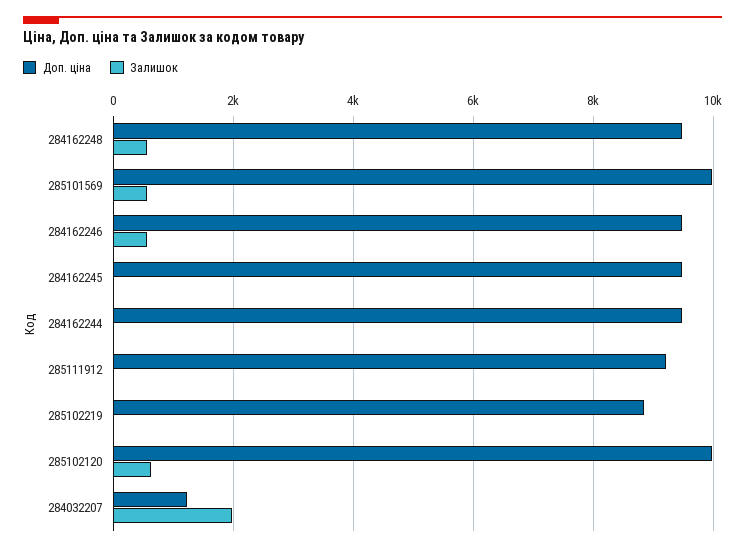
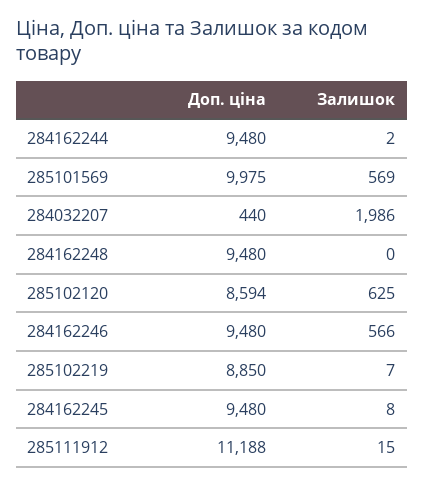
Залишок, 284162248: 600 -> 0
Доп. ціна, 285111912: 9200 -> 11188
Доп. ціна, 285102120: 10000 -> 8594
Доп. ціна, 284032207: 1200 -> 440

